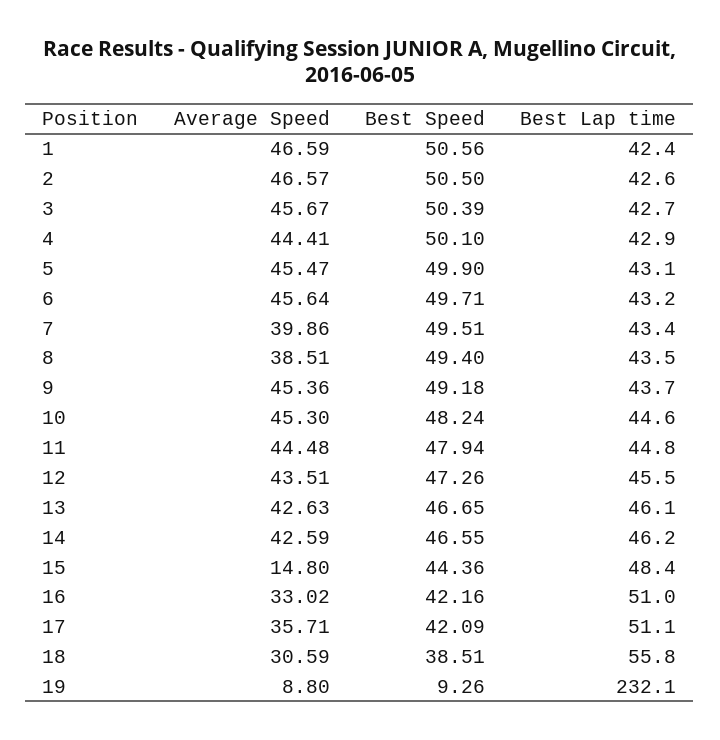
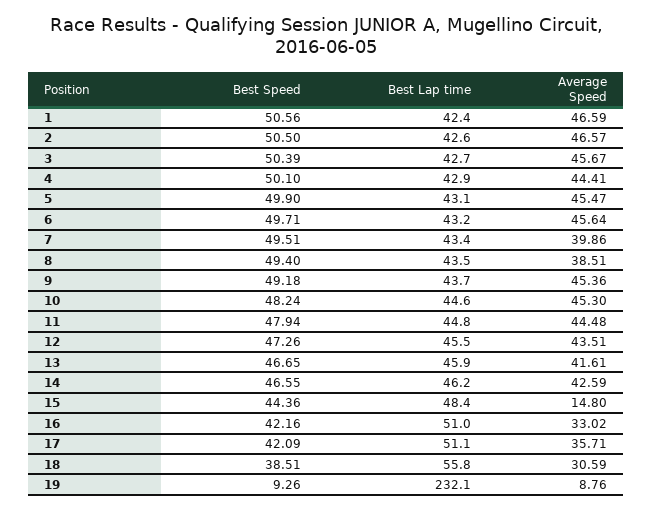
Average Speed, 13: 42.63 -> 41.61
Best Lap time, 13: 46.1 -> 45.9
Average Speed, 19: 8.8 -> 8.76

